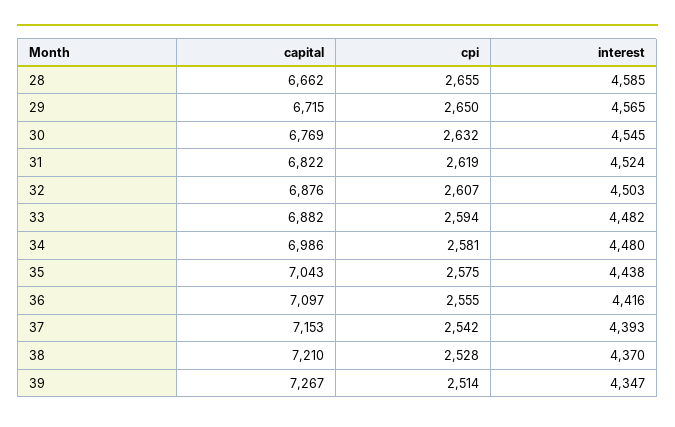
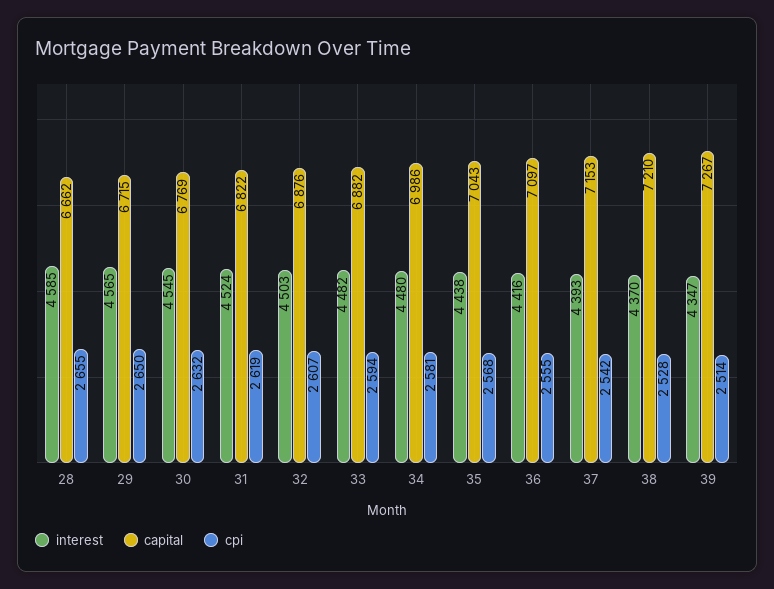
cpi, 35: 2575 -> 2568

